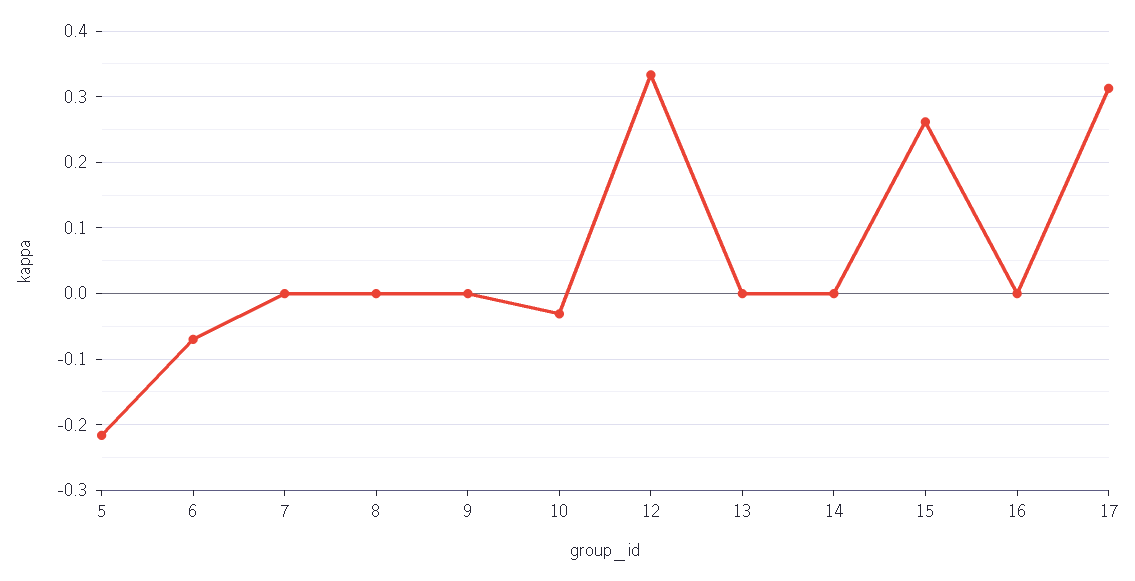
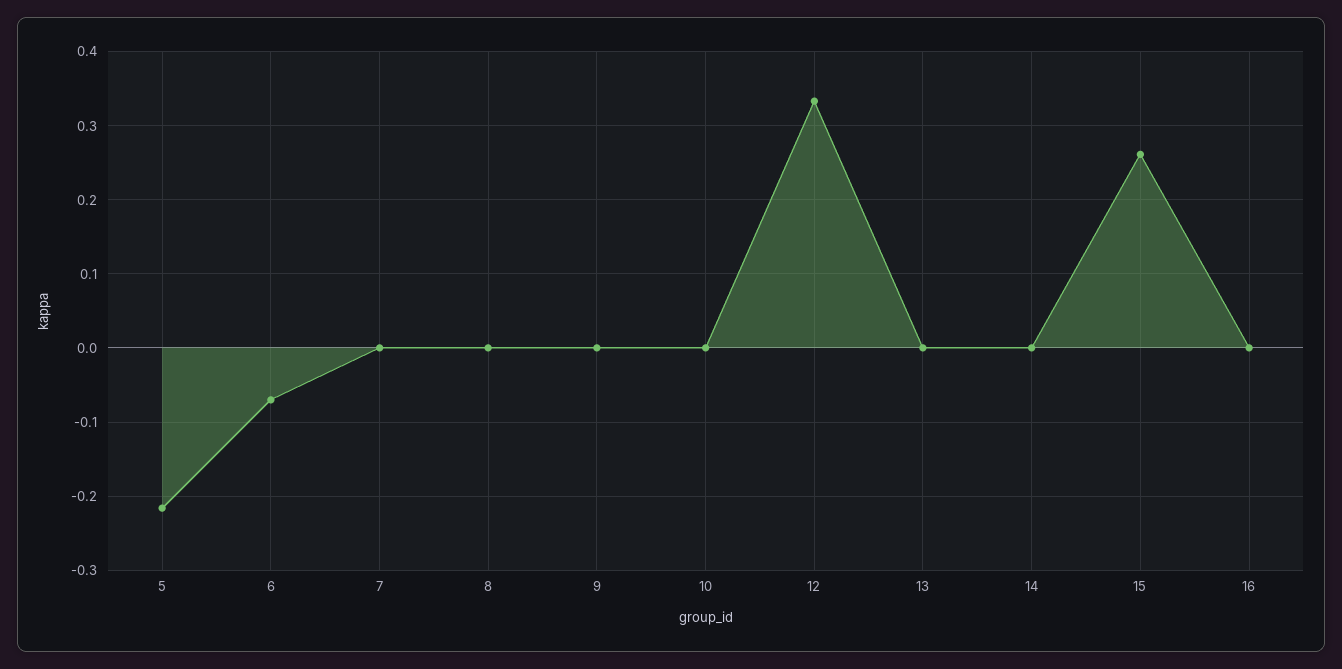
10: -0.03 -> 0
17: 0.31 -> none

